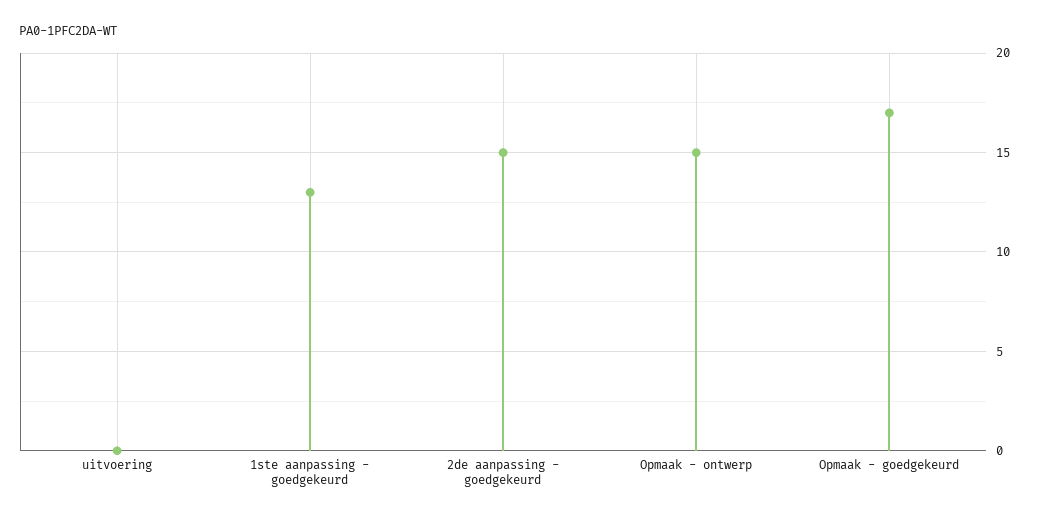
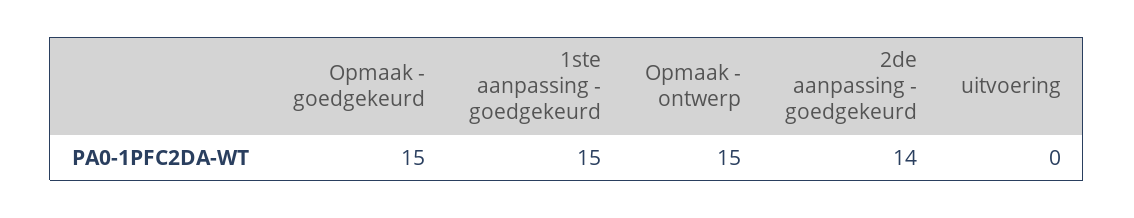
1ste aanpassing - goedgekeurd: 13 -> 15
2de aanpassing - goedgekeurd: 15 -> 14
Opmaak - goedgekeurd: 17 -> 15

